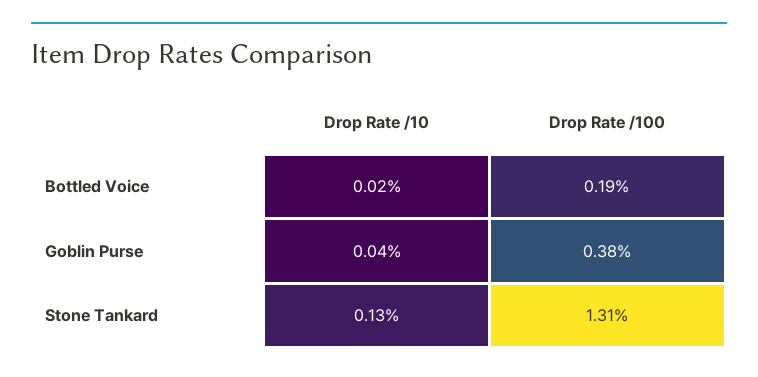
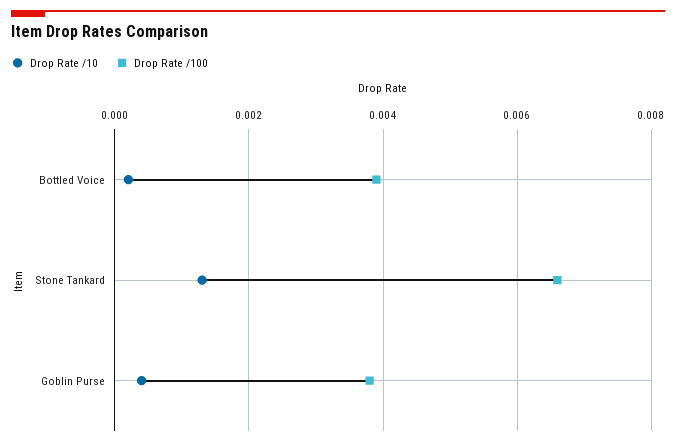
Drop Rate /100, Bottled Voice: 0.0019 -> 0.004
Drop Rate /100, Stone Tankard: 0.0131 -> 0.0065

